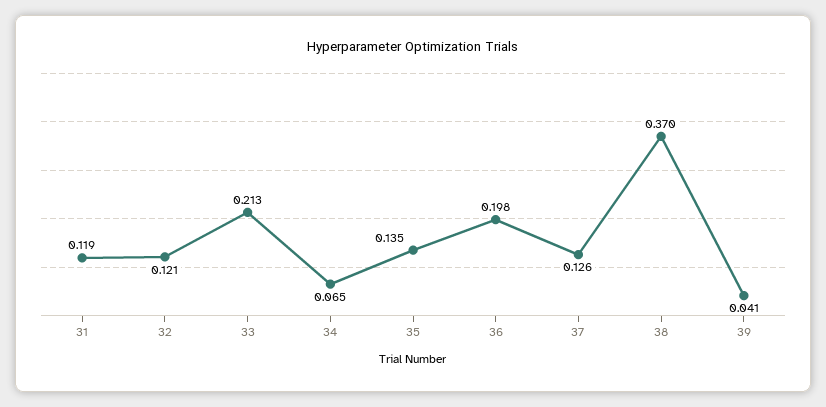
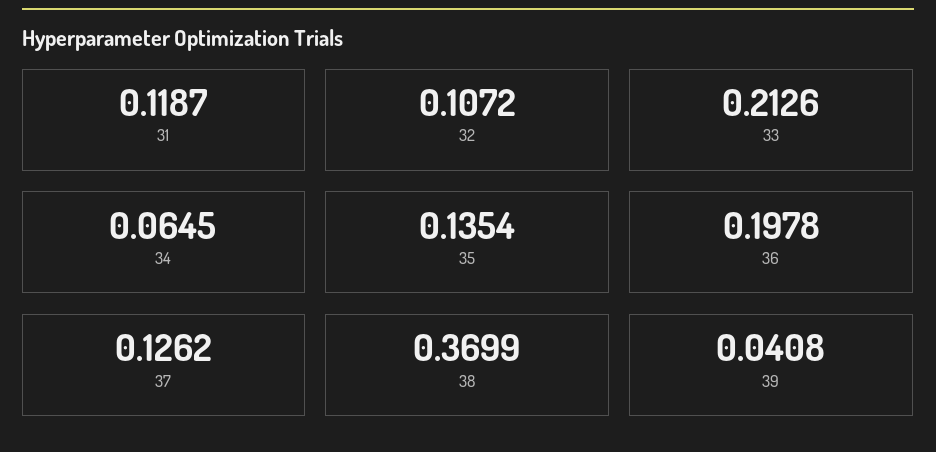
32: 0.121 -> 0.1072

